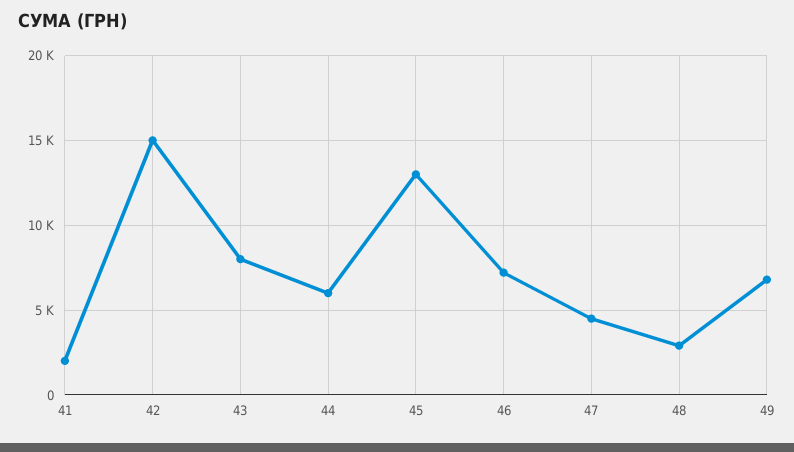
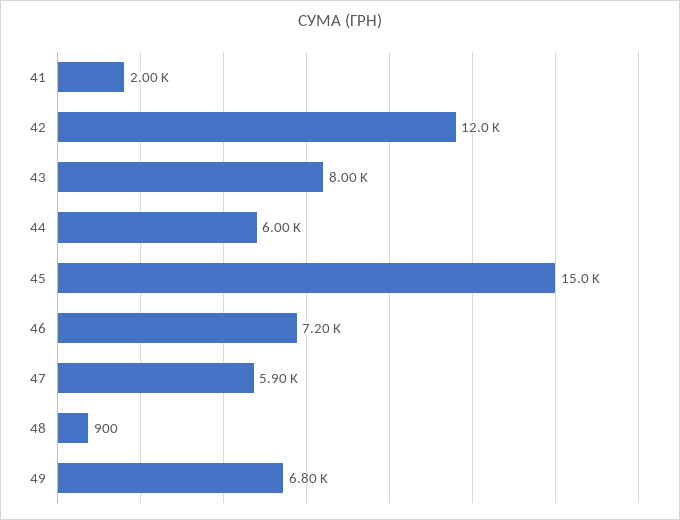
42: 15000 -> 12000
45: 13000 -> 15000
47: 4500 -> 5900
48: 3000 -> 900

